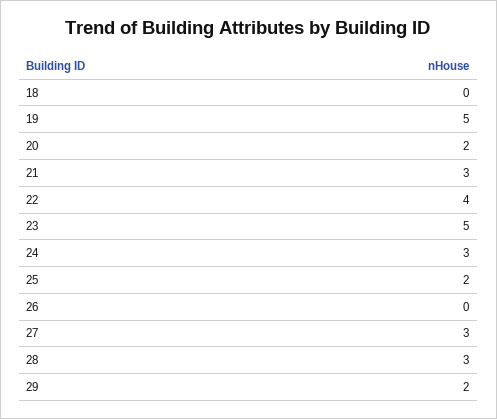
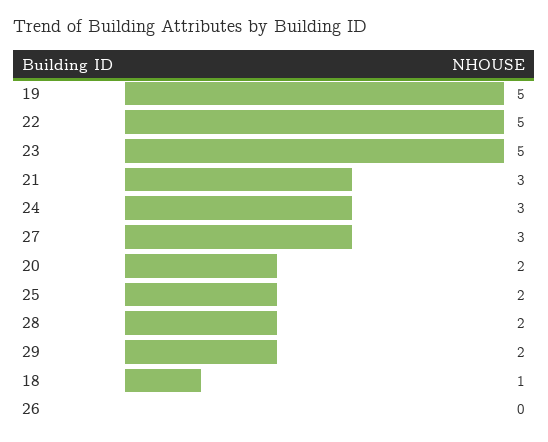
18: 0 -> 1
22: 4 -> 5
28: 3 -> 2

